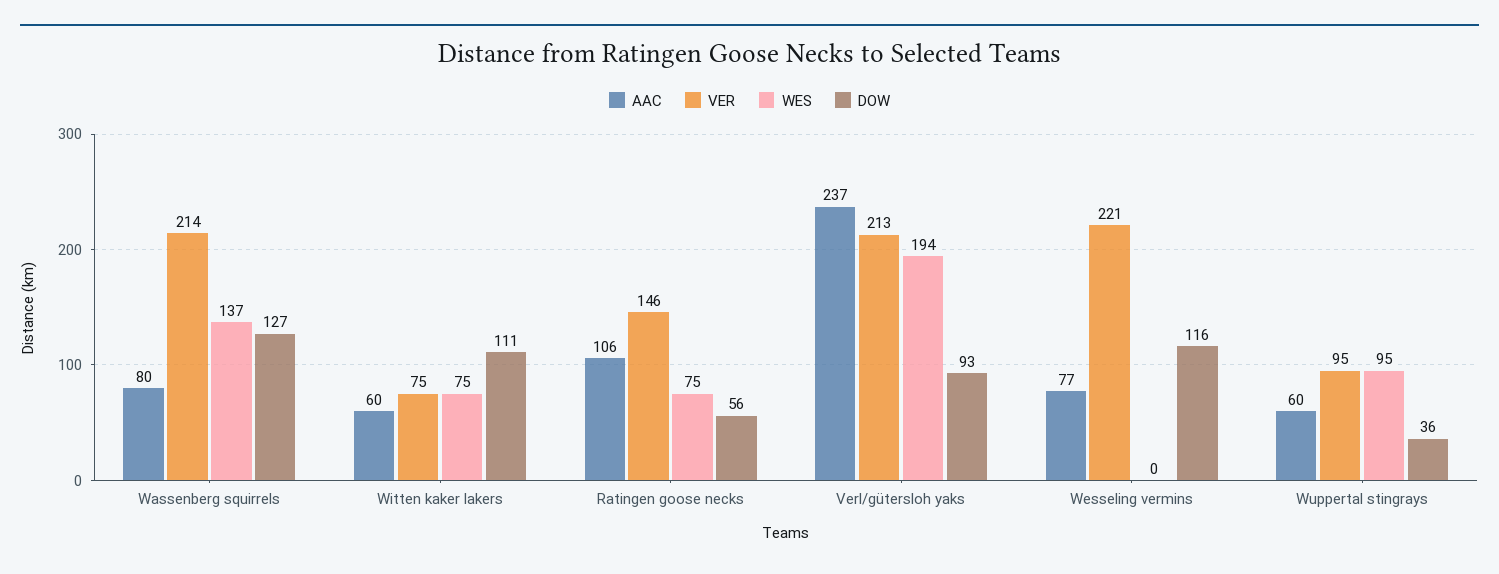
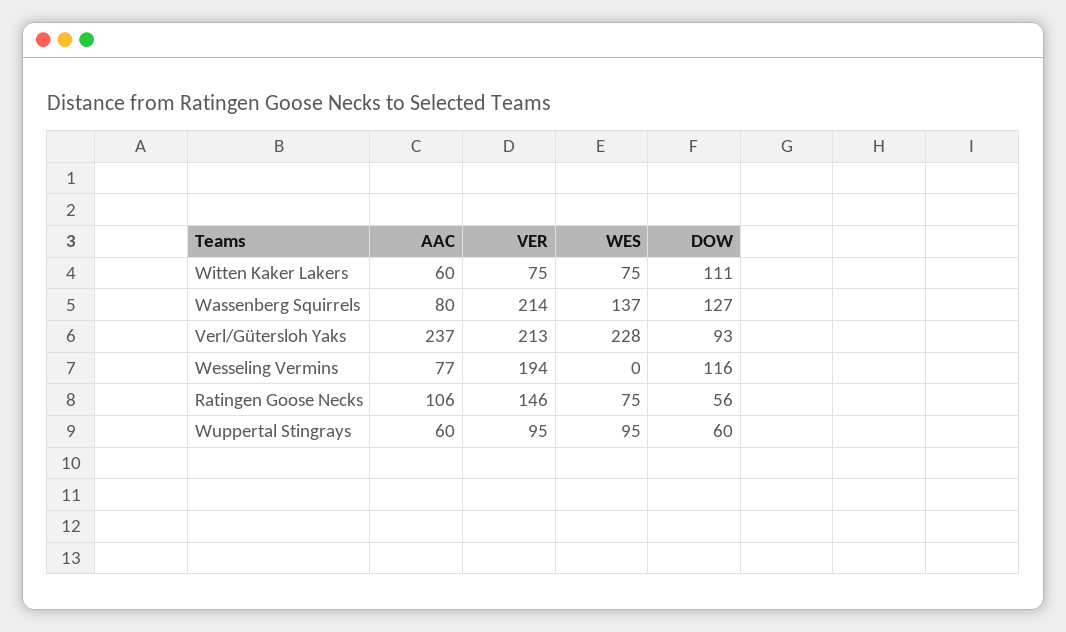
WES, Verl/gütersloh yaks: 194 -> 228
VER, Wesseling vermins: 221 -> 194
DOW, Wuppertal stingrays: 36 -> 60

